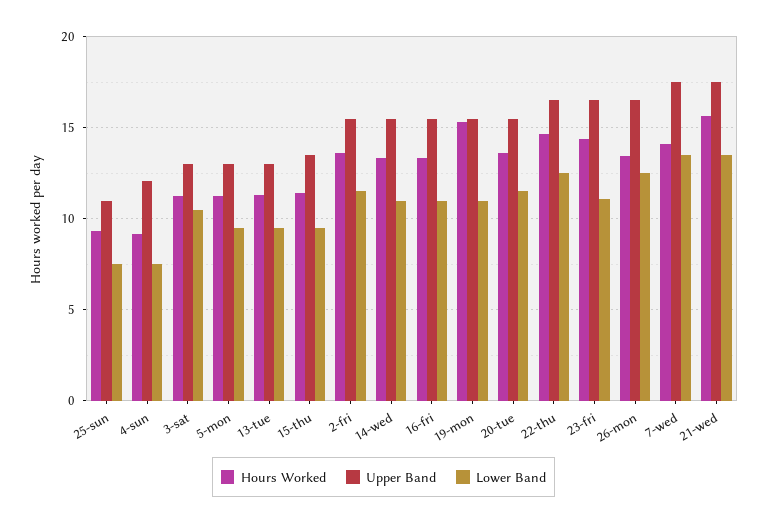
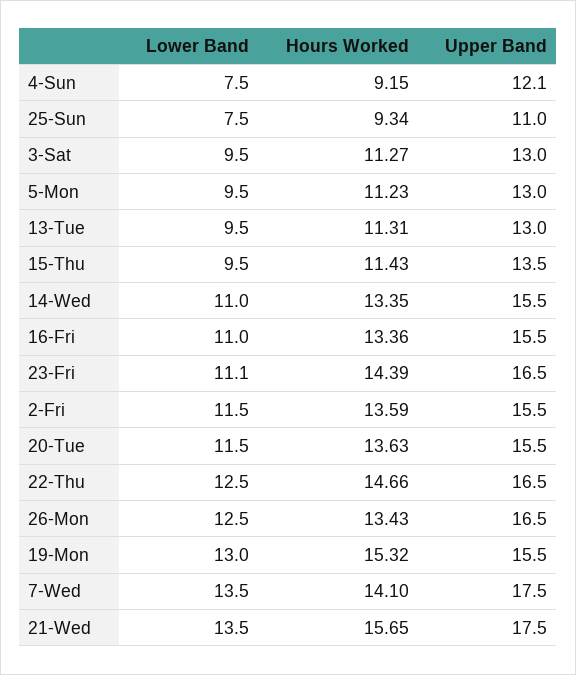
Lower Band, 3-sat: 10.5 -> 9.5
Lower Band, 19-mon: 11 -> 13

